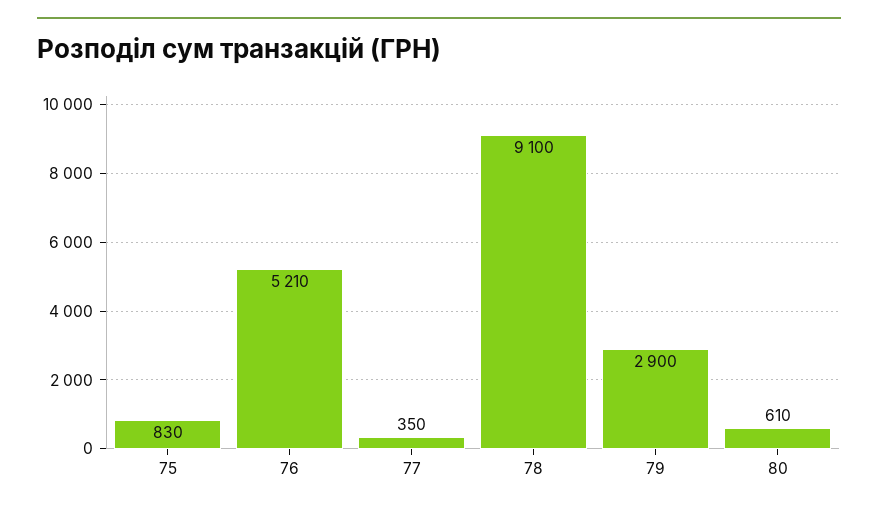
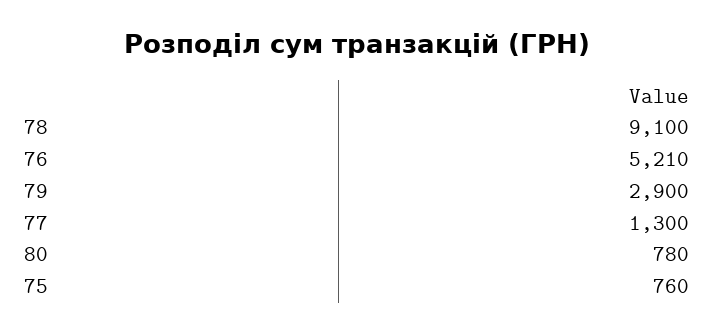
75: 830 -> 760
77: 350 -> 1300
80: 610 -> 780

